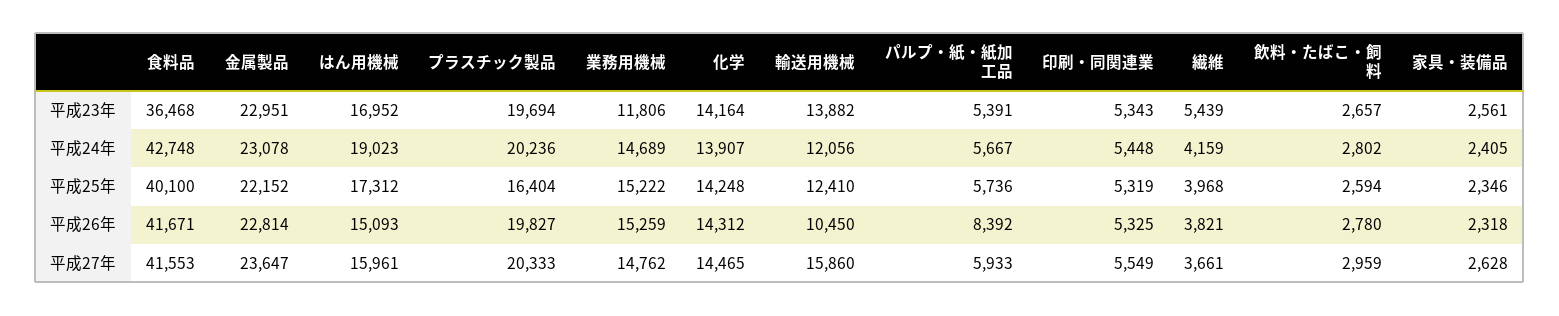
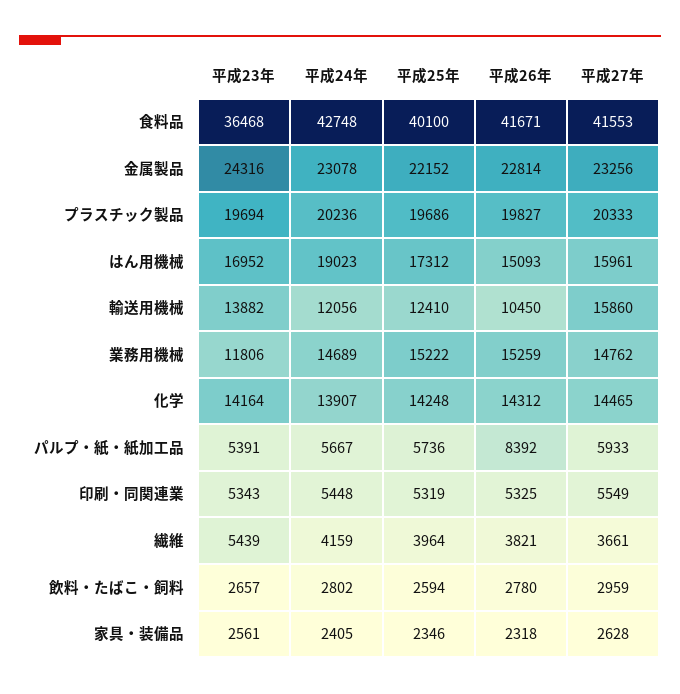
金属製品, 平成23年: 22951 -> 24316
プラスチック製品, 平成25年: 16404 -> 19686
繊維, 平成25年: 3968 -> 3964
金属製品, 平成27年: 23647 -> 23256

